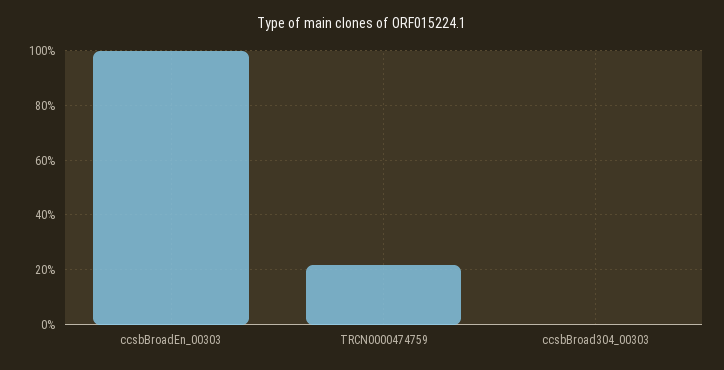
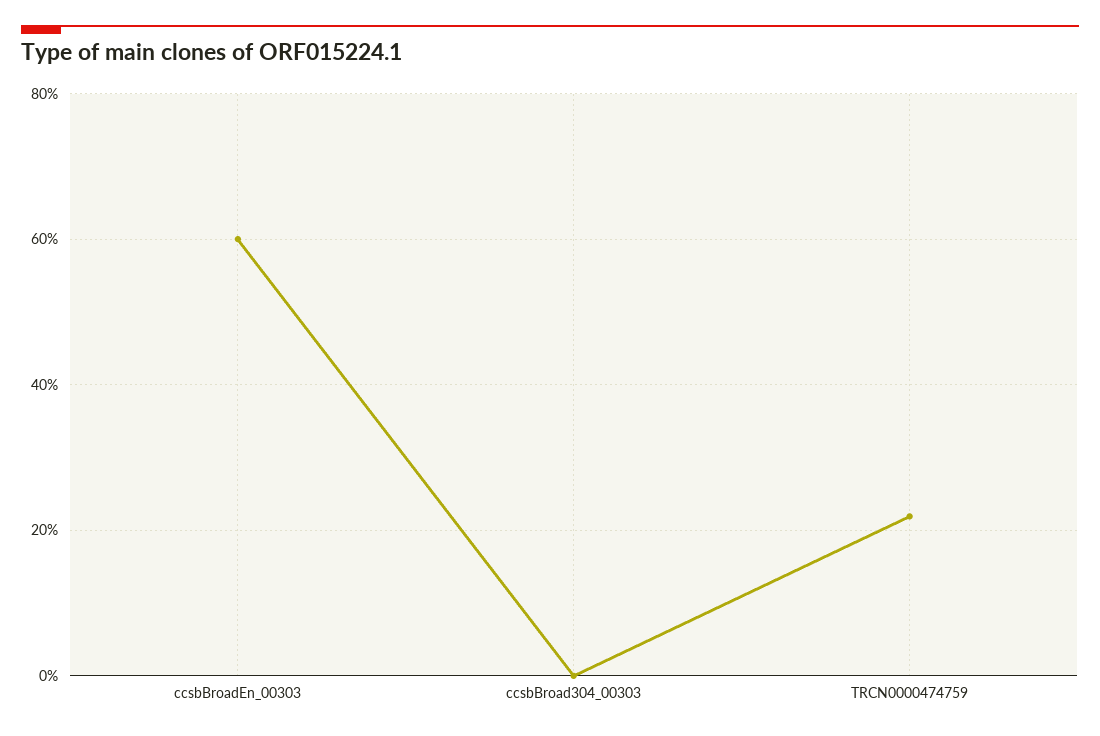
ccsbBroadEn_00303: 100 -> 60

